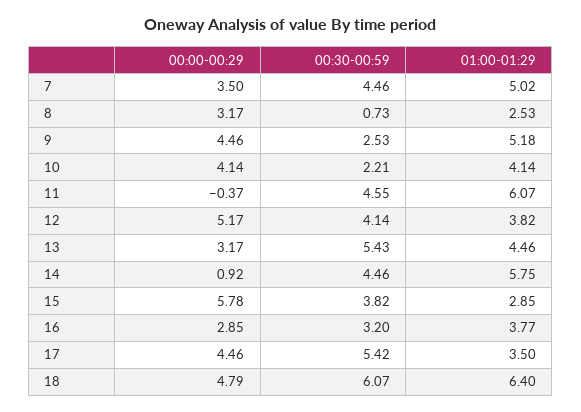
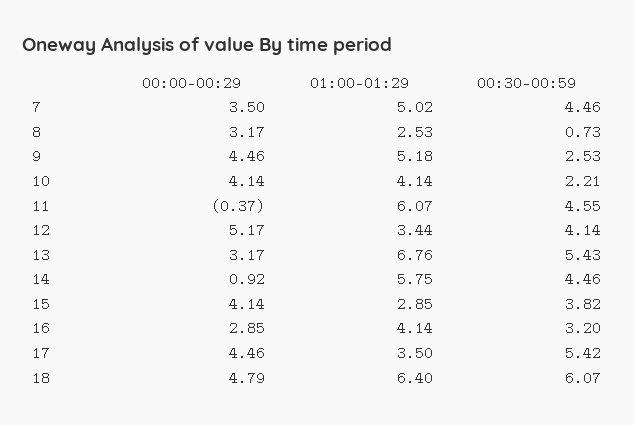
01:00-01:29, 12: 3.82 -> 3.44
01:00-01:29, 13: 4.46 -> 6.76
00:00-00:29, 15: 5.78 -> 4.14
01:00-01:29, 16: 3.77 -> 4.14

